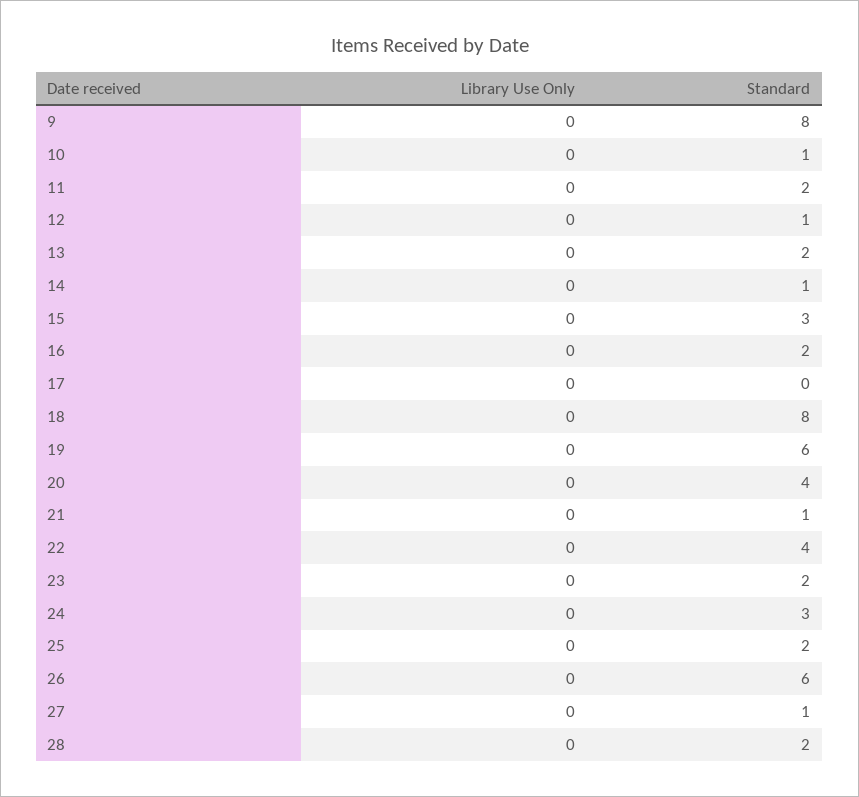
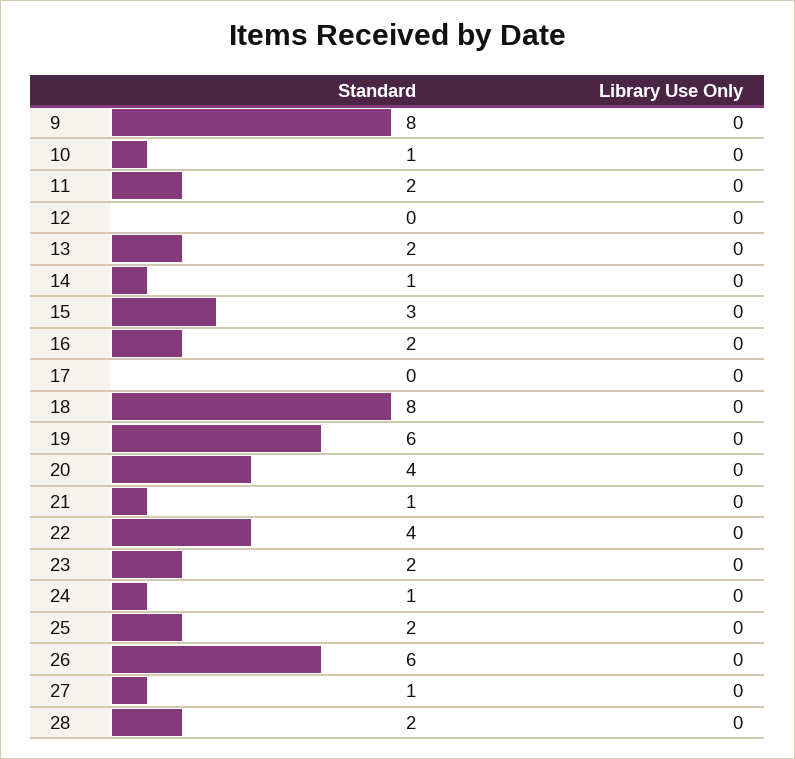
Standard, 12: 1 -> 0
Standard, 24: 3 -> 1

